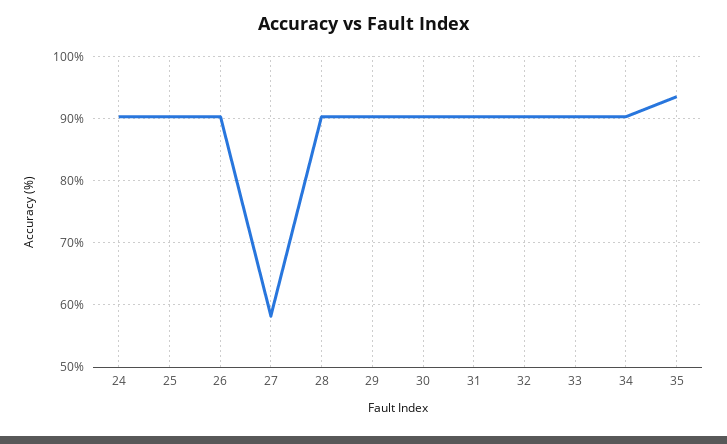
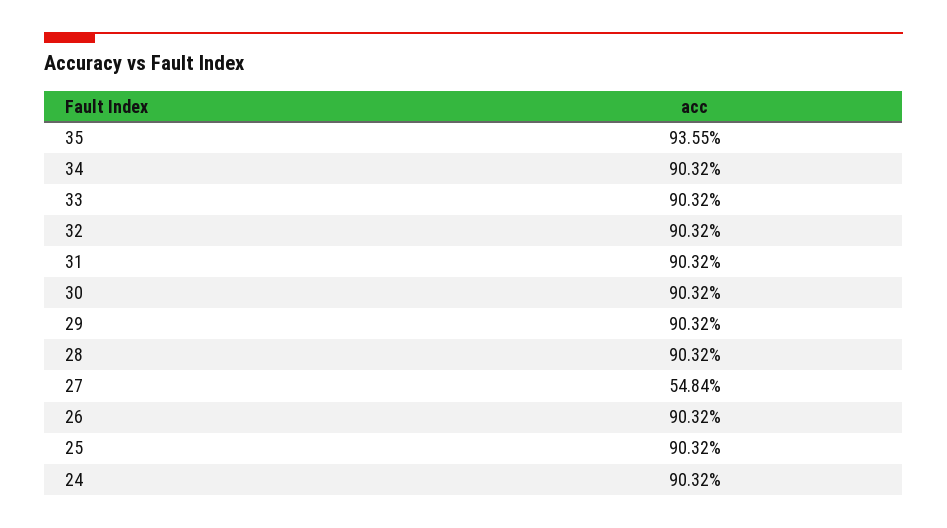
27: 58 -> 54.84

